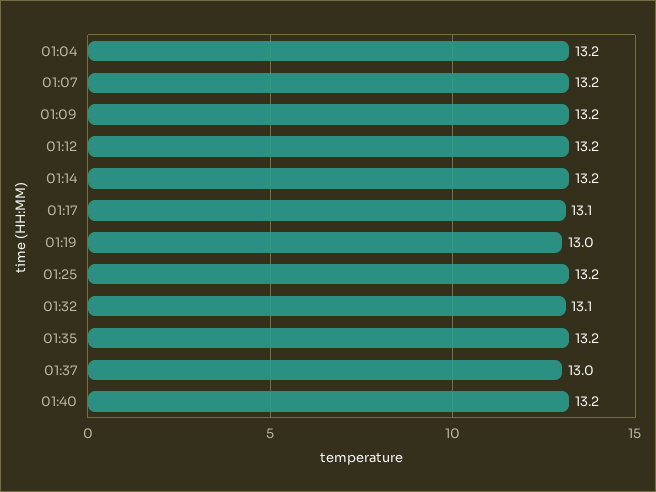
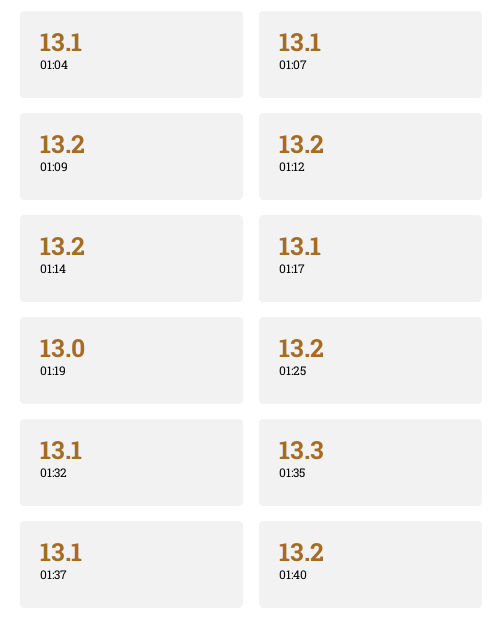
01:04: 13.2 -> 13.1
01:07: 13.2 -> 13.1
01:35: 13.2 -> 13.3
01:37: 13 -> 13.1

